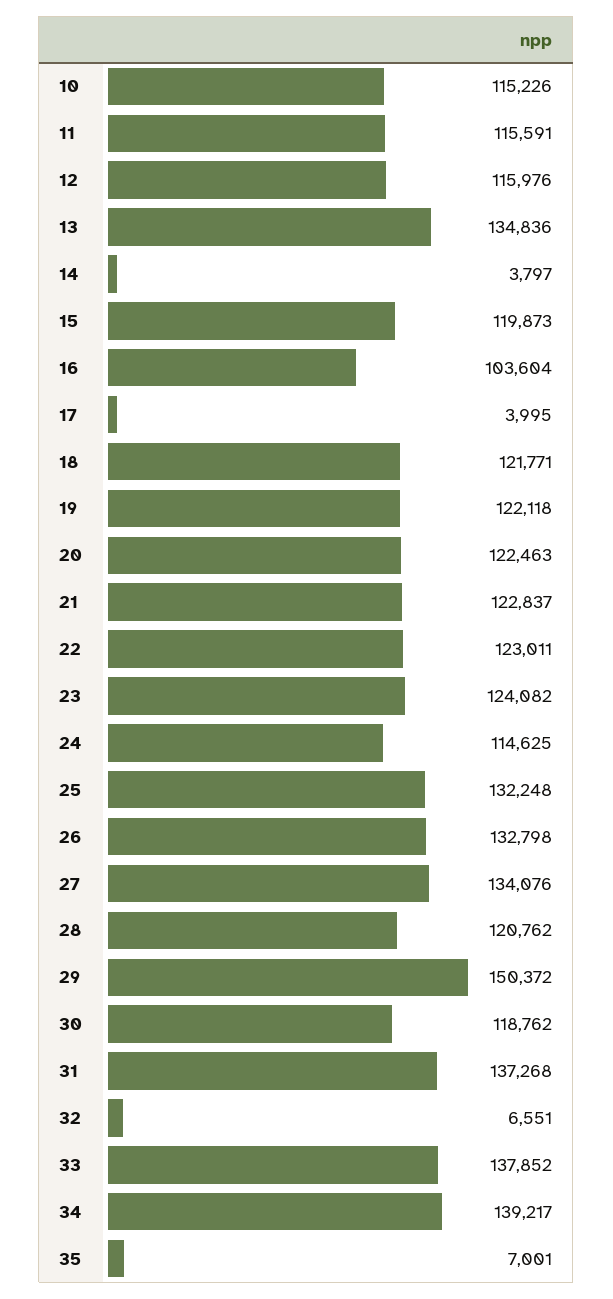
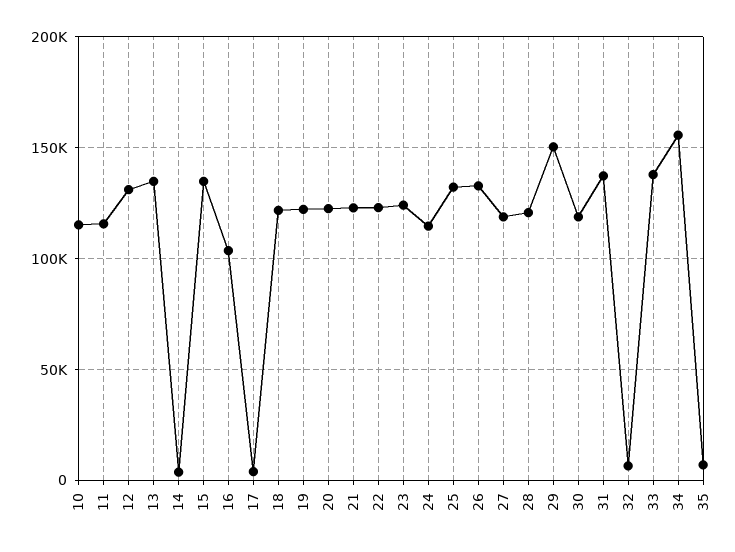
12: 115976 -> 130000
15: 119873 -> 135000
27: 134076 -> 120000
34: 139217 -> 155000

